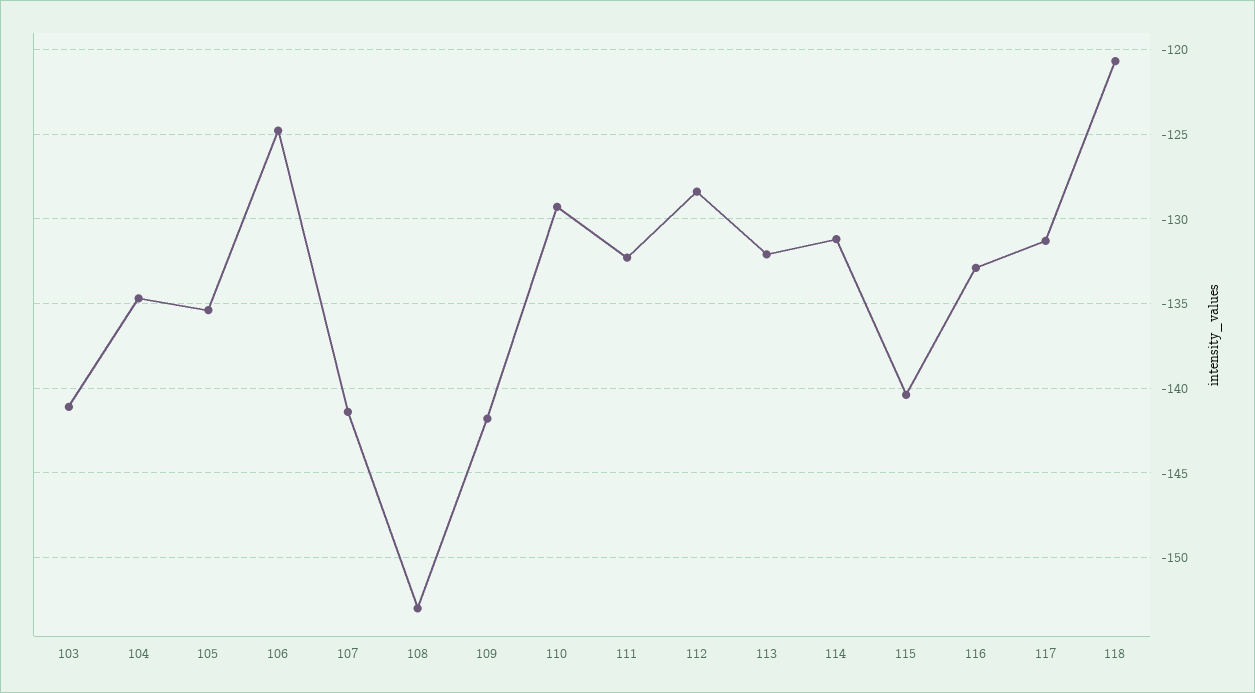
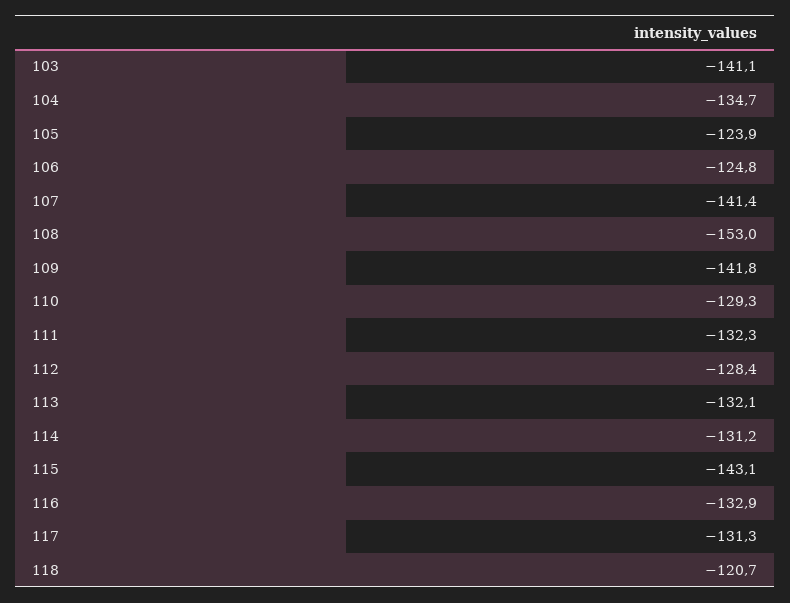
105: -135.5 -> -123.9
115: -140.5 -> -143.1

